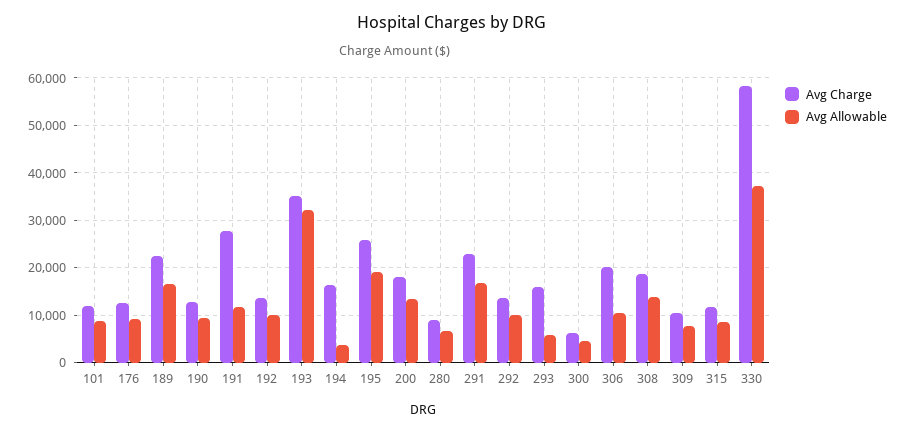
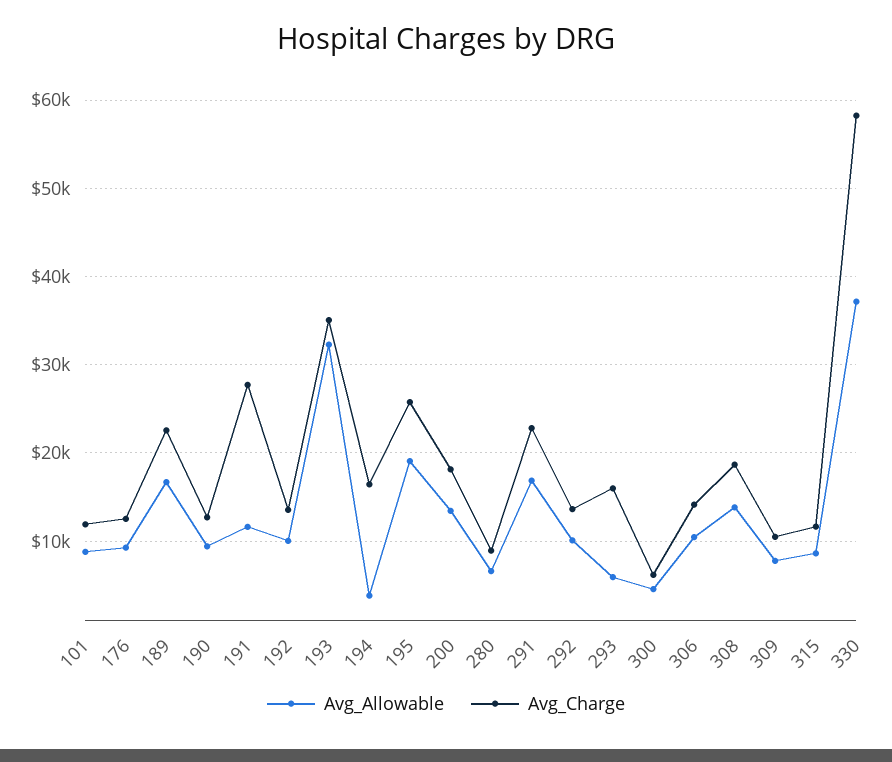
Avg Charge, 306: 20000 -> 14000

